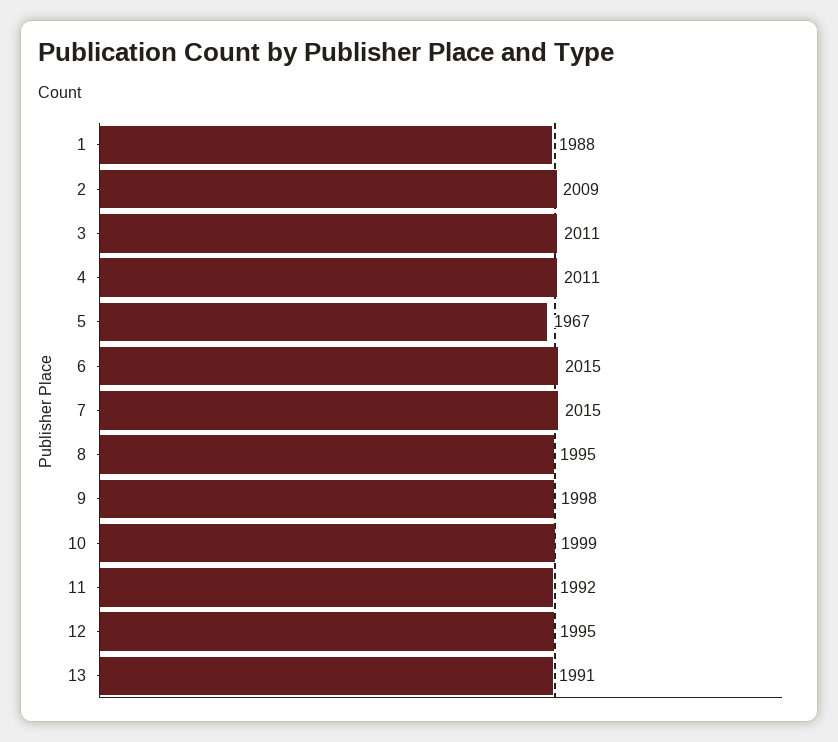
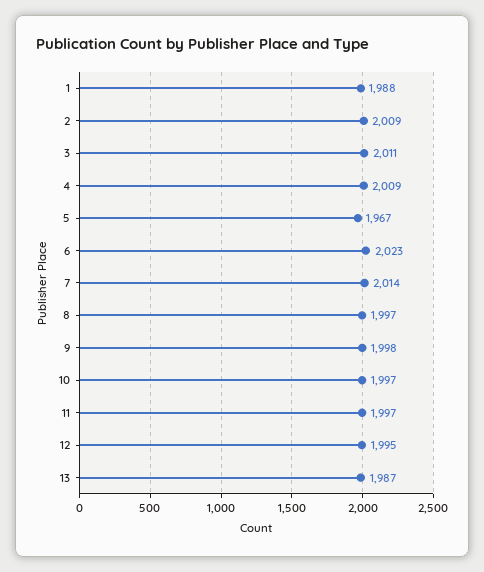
4: 2011 -> 2009
6: 2015 -> 2023
7: 2015 -> 2014
8: 1995 -> 1997
10: 1999 -> 1997
11: 1992 -> 1997
13: 1991 -> 1987

